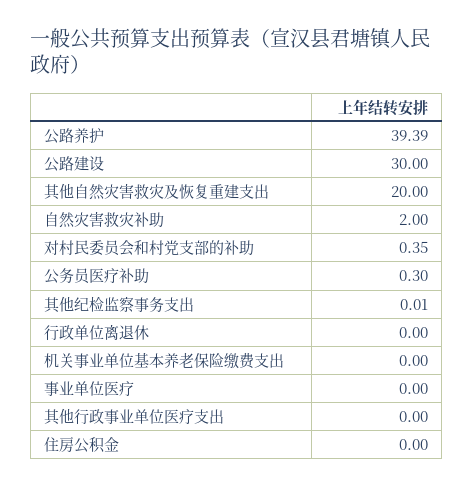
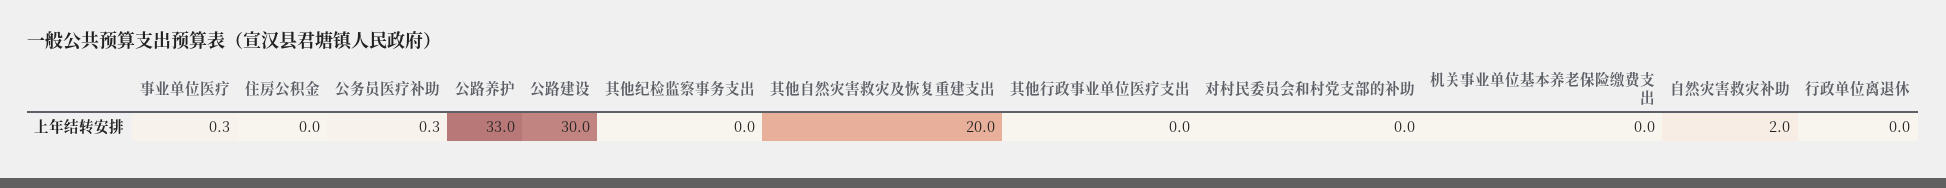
公路养护: 39.39 -> 33
对村民委员会和村党支部的补助: 0.35 -> 0
事业单位医疗: 0 -> 0.3

